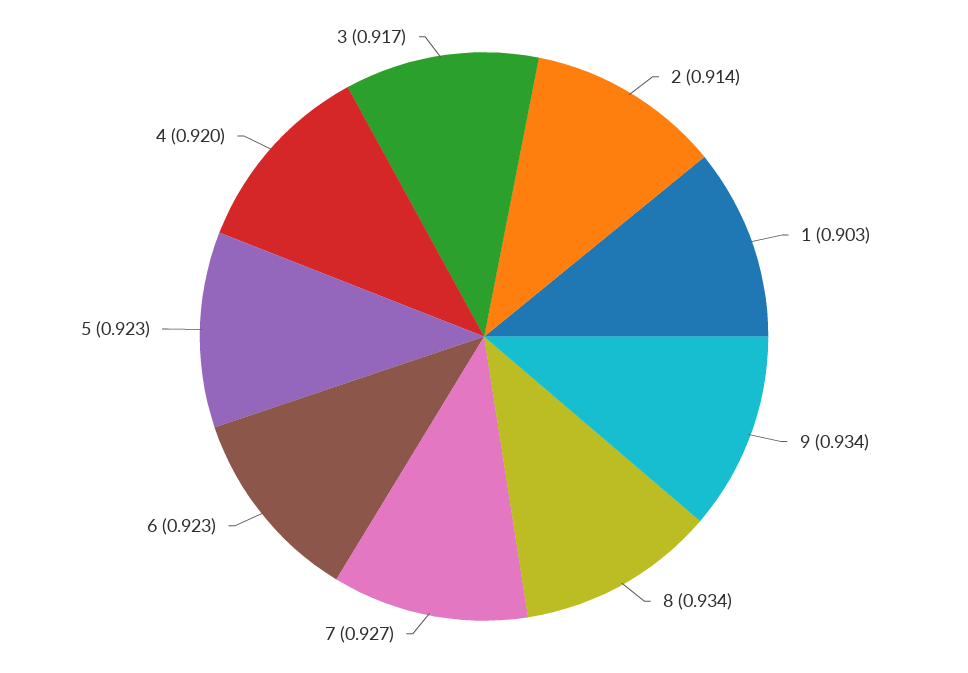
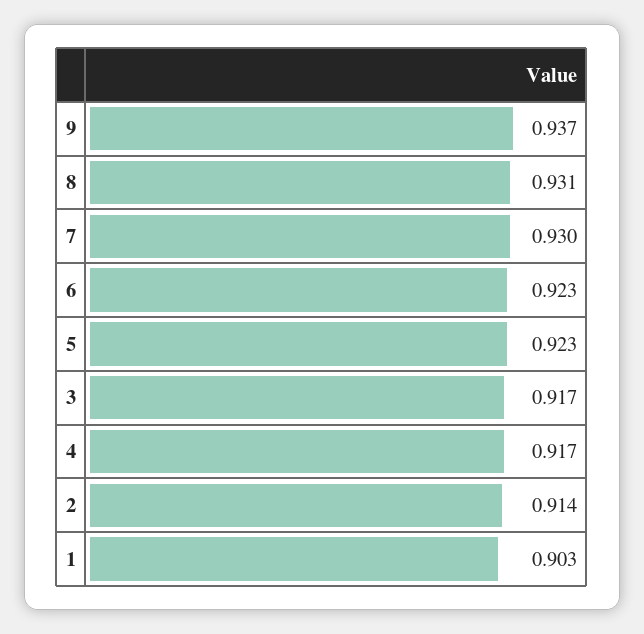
9: 0.934 -> 0.937
8: 0.934 -> 0.931
7: 0.927 -> 0.93
4: 0.92 -> 0.917

